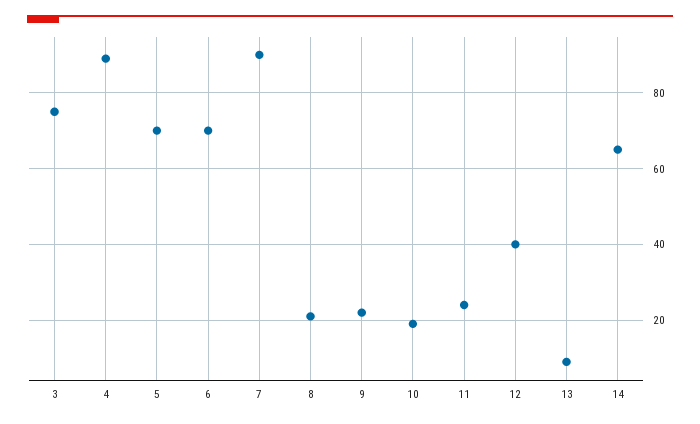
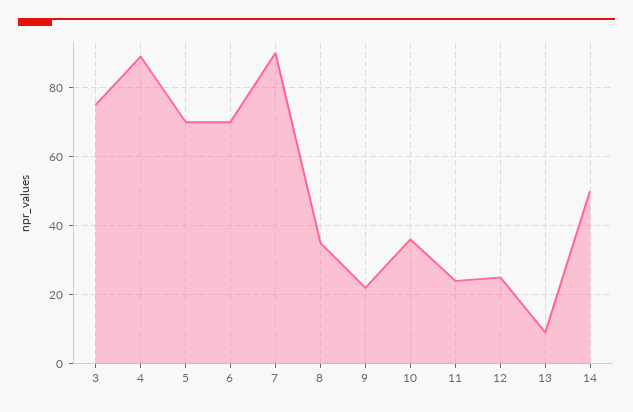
8: 20 -> 35
10: 20 -> 35
12: 40 -> 25
14: 65 -> 50

